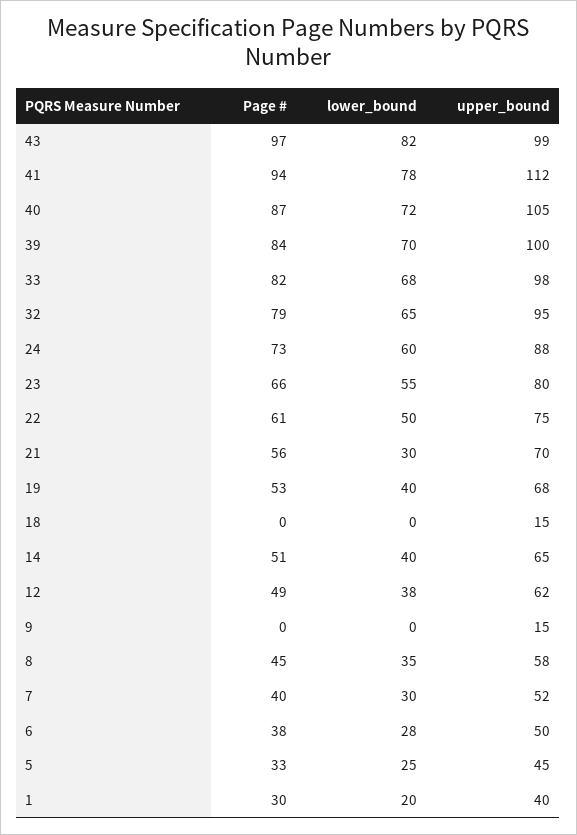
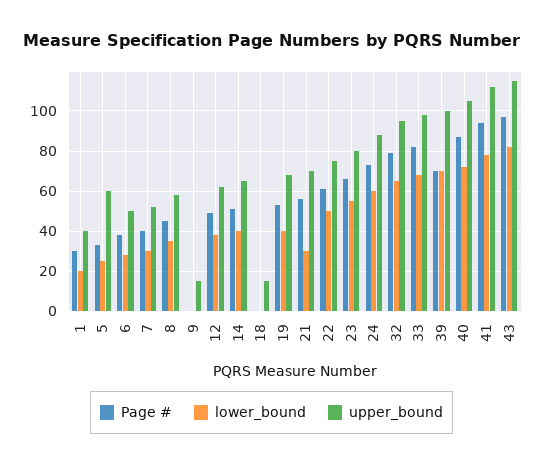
upper_bound, 43: 99 -> 115
Page #, 39: 84 -> 70
upper_bound, 5: 45 -> 60

